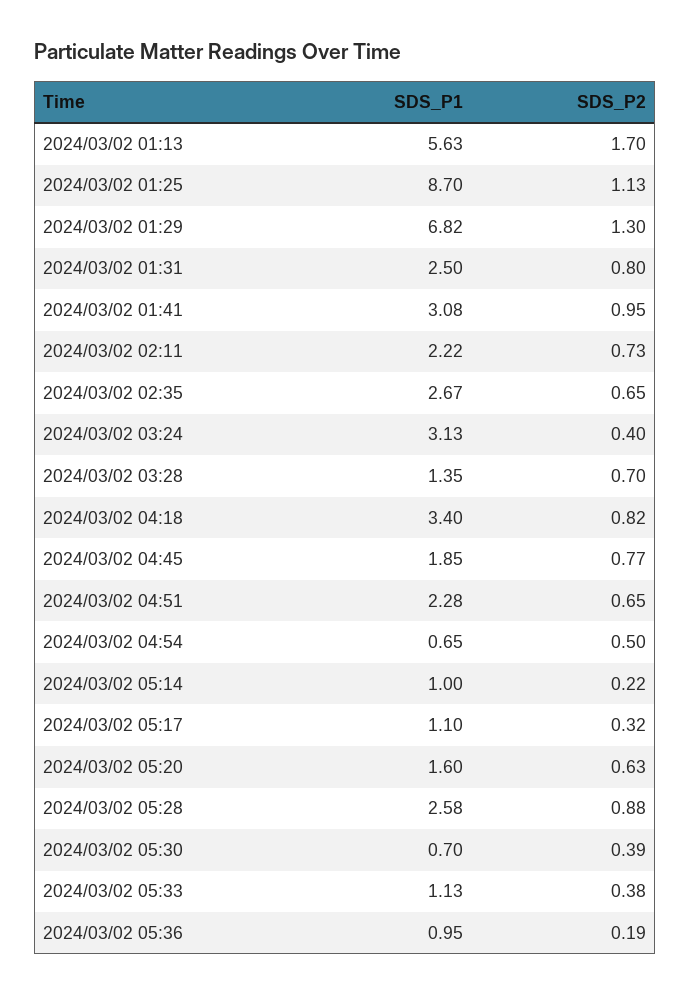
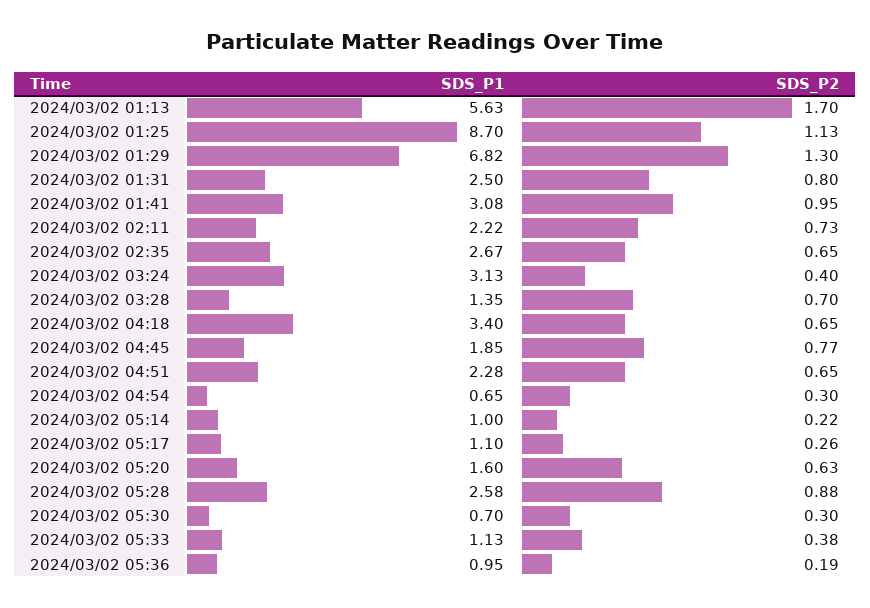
SDS_P2, 2024/03/02 04:18: 0.82 -> 0.65
SDS_P2, 2024/03/02 04:54: 0.5 -> 0.3
SDS_P2, 2024/03/02 05:17: 0.32 -> 0.26
SDS_P2, 2024/03/02 05:30: 0.39 -> 0.3

